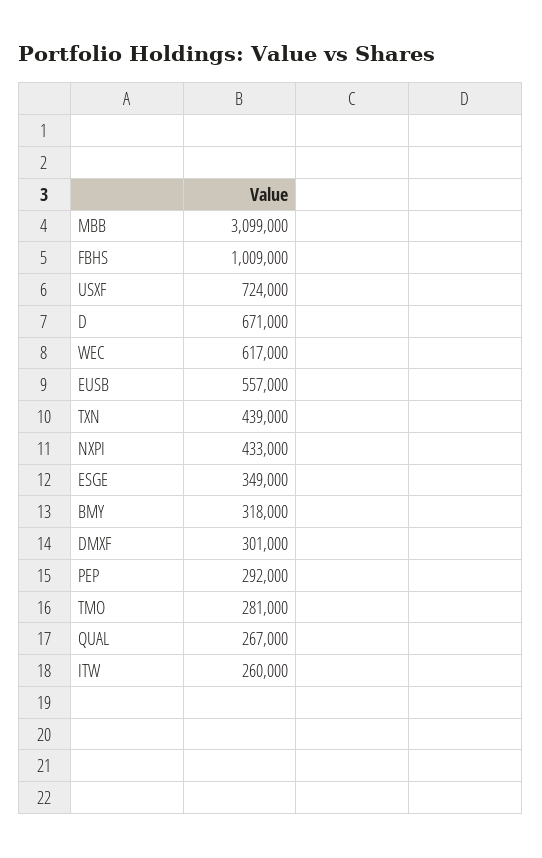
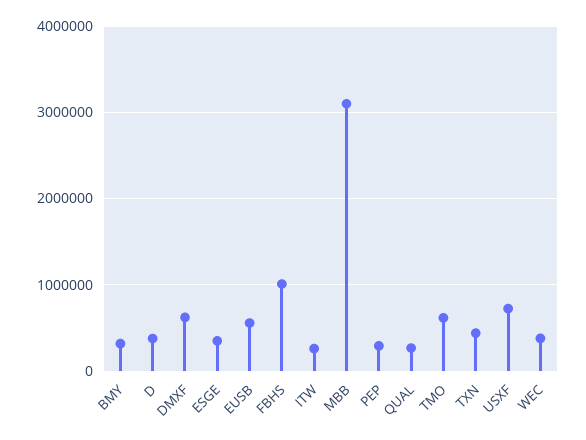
D: 671000 -> 400000
WEC: 617000 -> 400000
NXPI: 433000 -> none
DMXF: 301000 -> 600000
TMO: 281000 -> 600000

